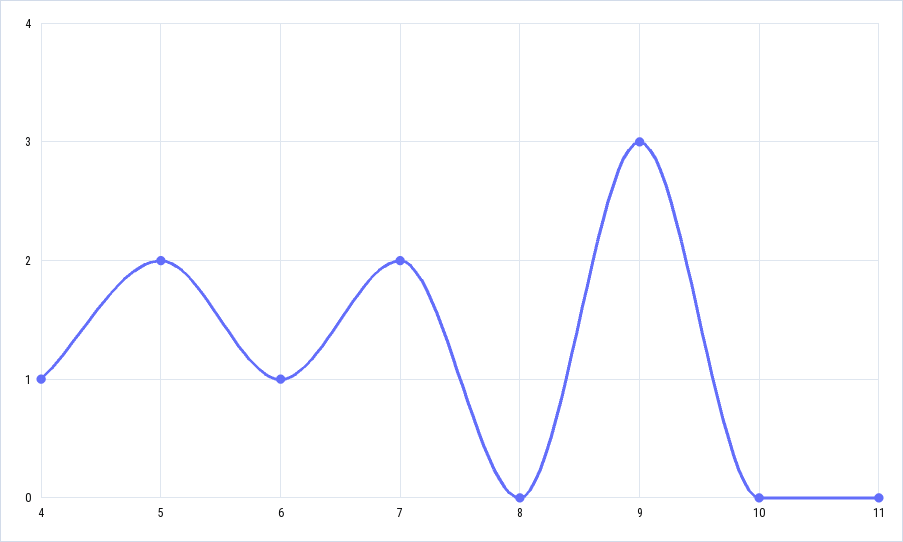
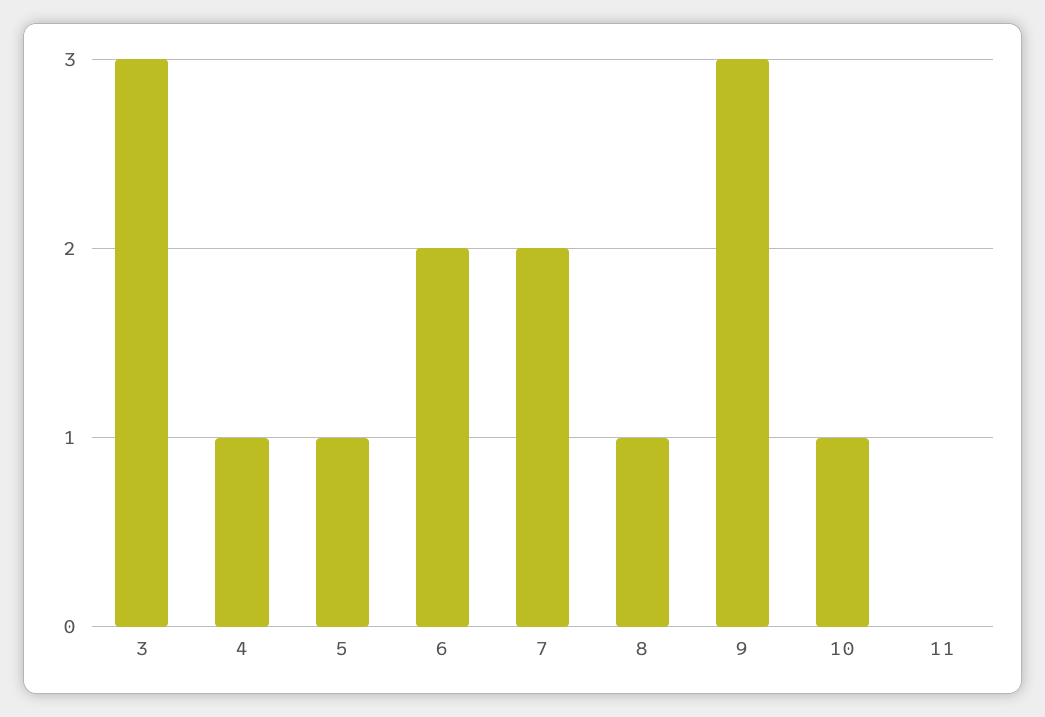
5: 2 -> 1
6: 1 -> 2
8: 0 -> 1
10: 0 -> 1
3: none -> 3

